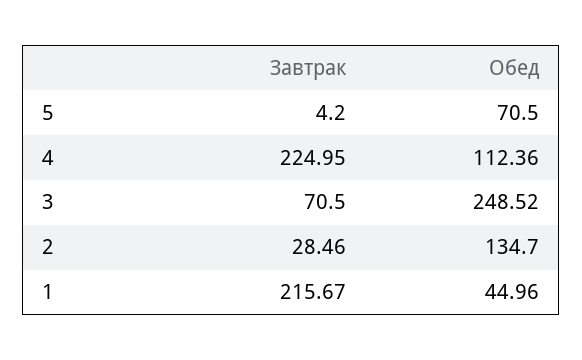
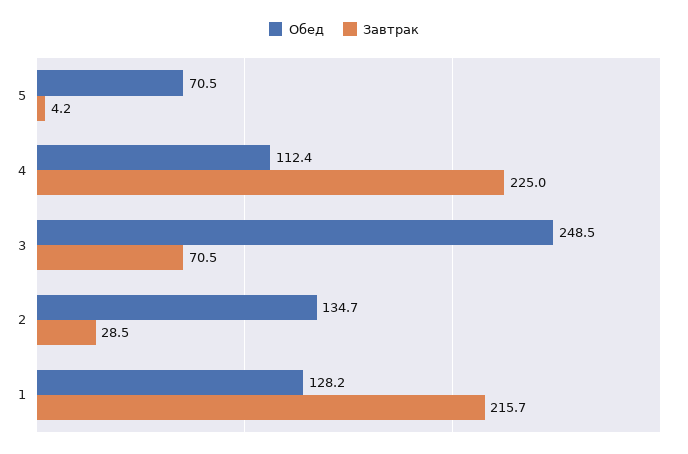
Обед, 1: 44.96 -> 128.2

